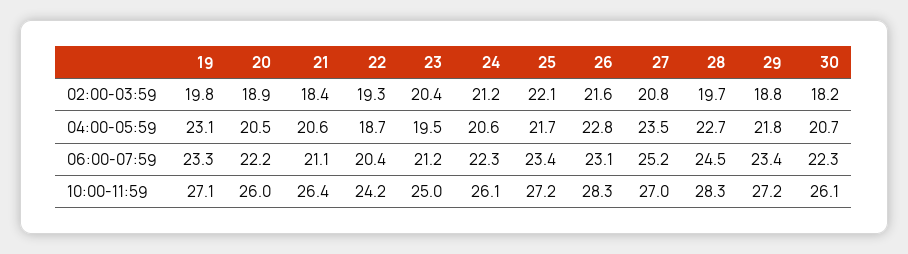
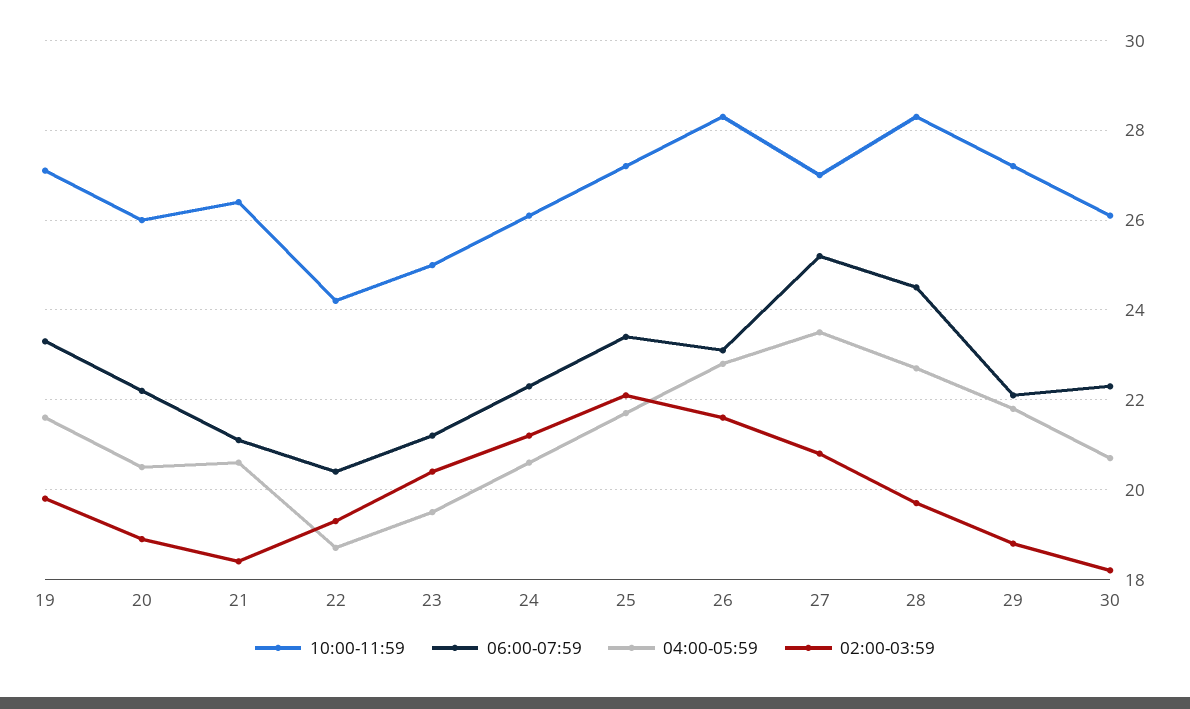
04:00-05:59, 19: 23.1 -> 21.5
06:00-07:59, 29: 23.4 -> 22

